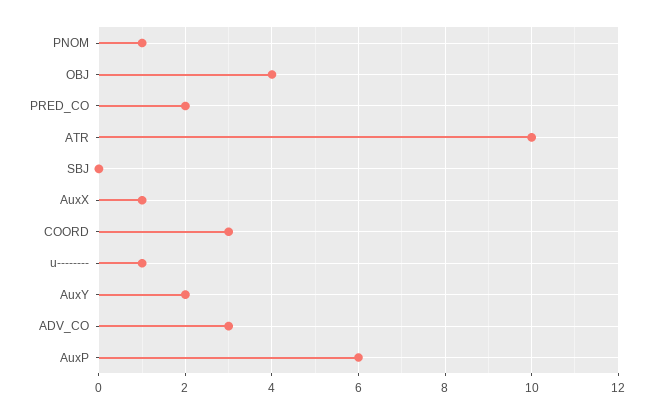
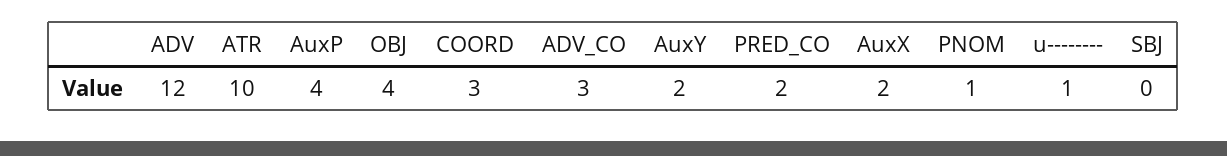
AuxX: 1 -> 2
AuxP: 6 -> 4
ADV: none -> 12

